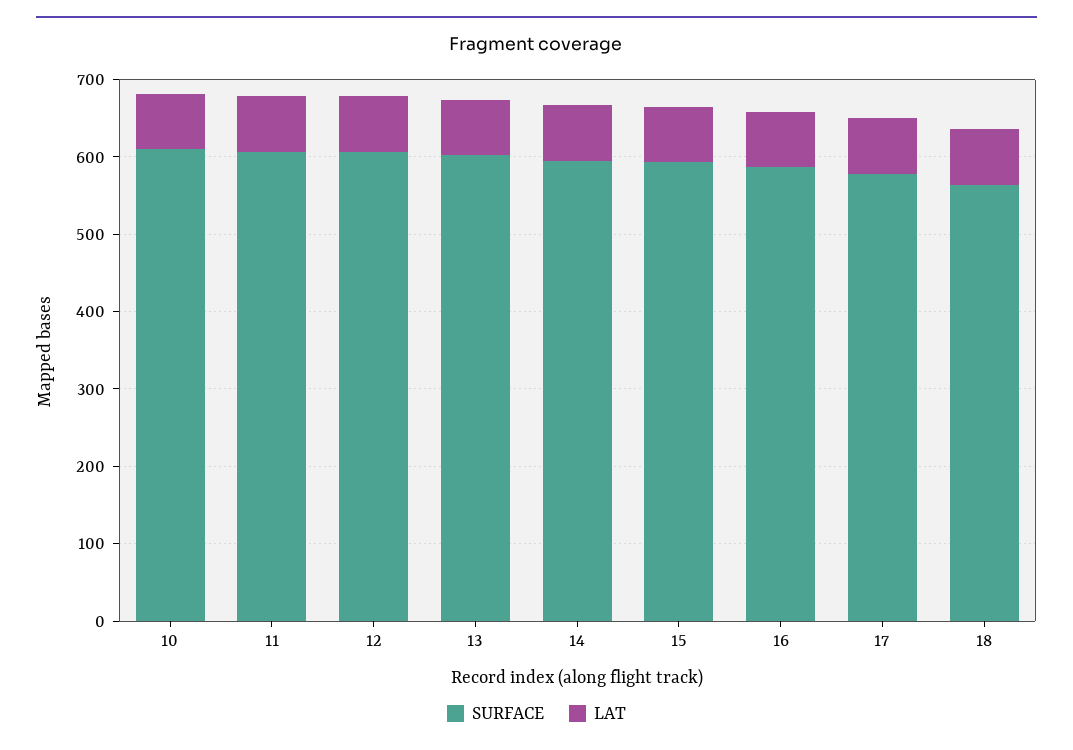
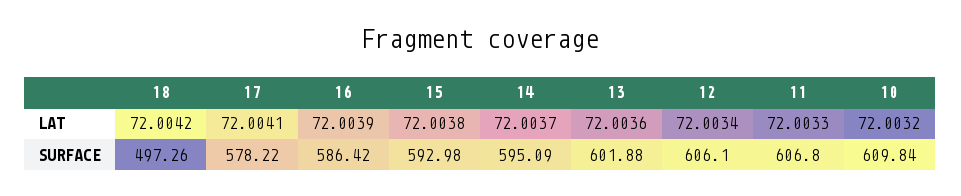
SURFACE, 18: 560 -> 497.26

